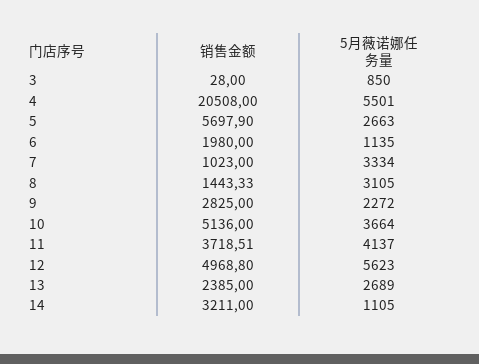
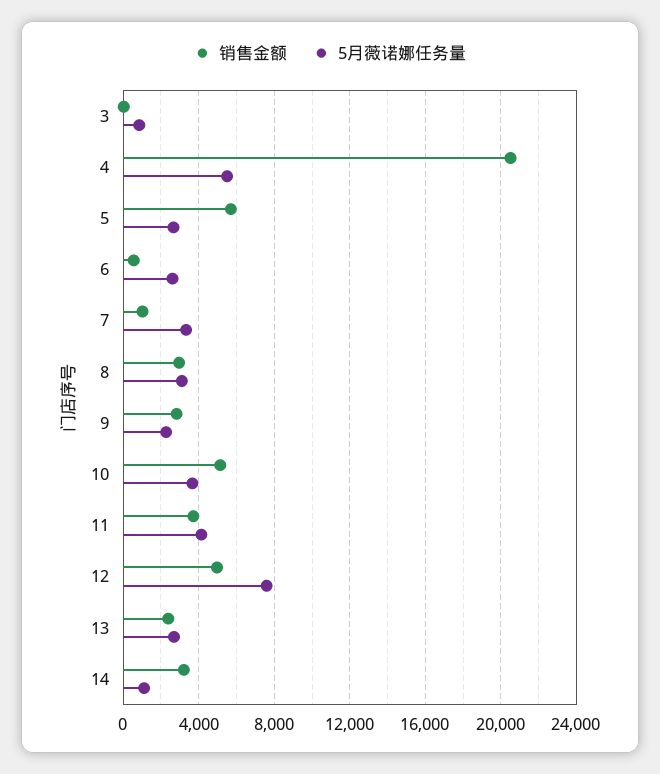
销售金额, 6: 1980 -> 500
5月薇诺娜任务量, 6: 1135 -> 2500
销售金额, 8: 1443.33 -> 3000
5月薇诺娜任务量, 12: 5623 -> 7500

